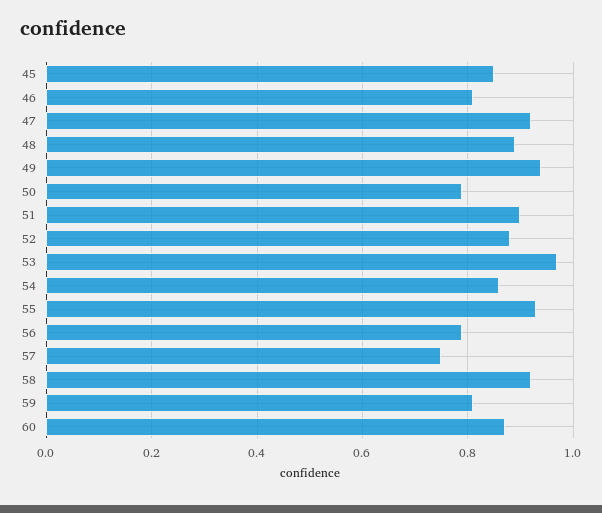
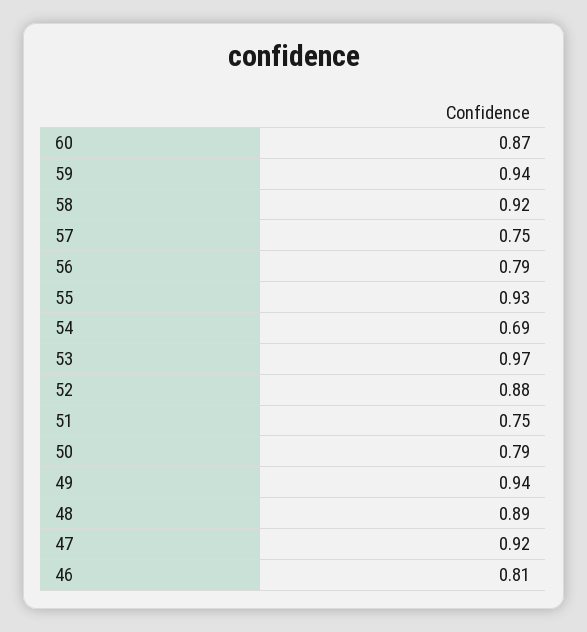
45: 0.85 -> none
51: 0.9 -> 0.75
54: 0.85 -> 0.69
59: 0.8 -> 0.94

